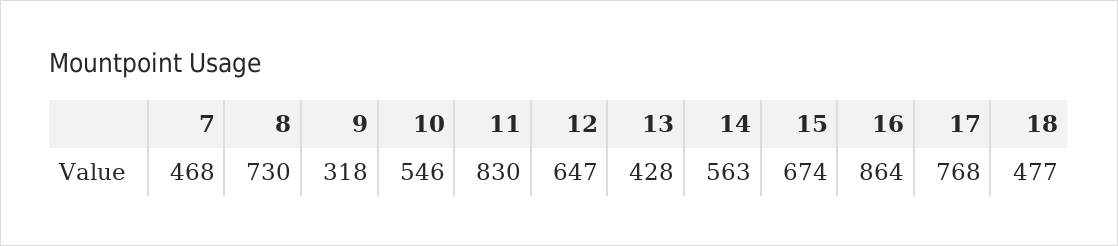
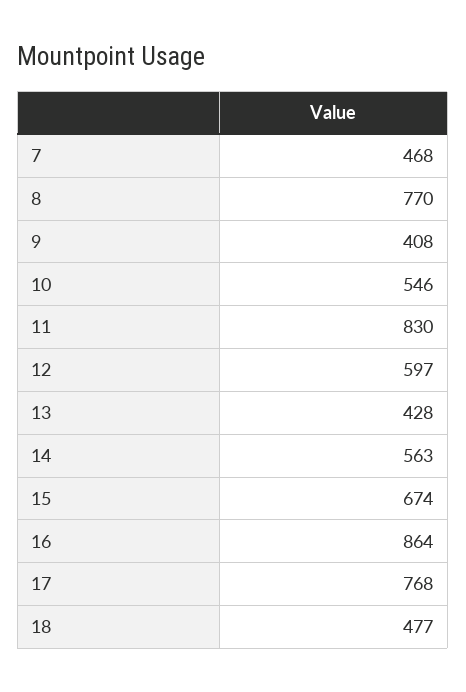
8: 730 -> 770
9: 318 -> 408
12: 647 -> 597

